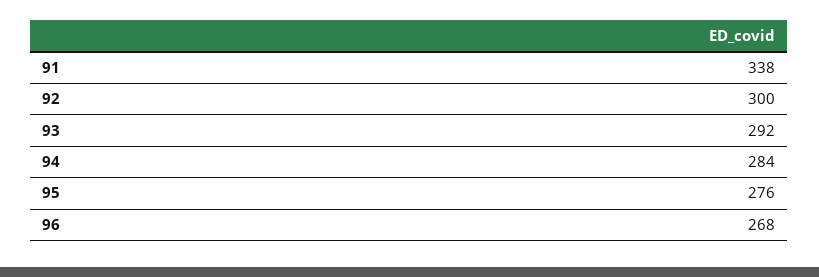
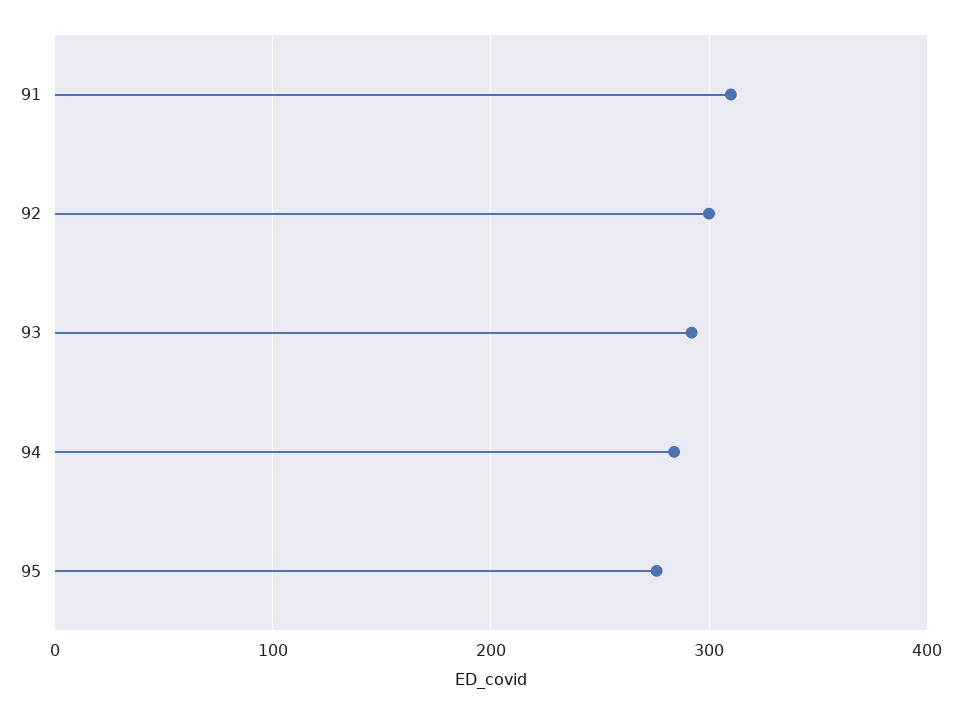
91: 338 -> 310
96: 268 -> none

